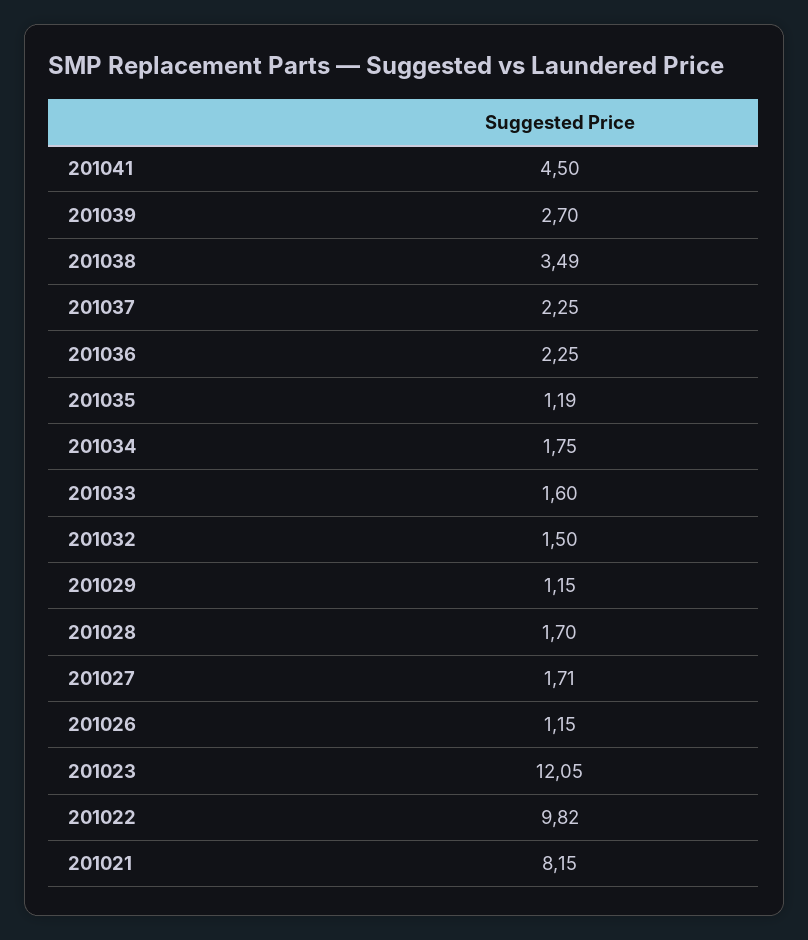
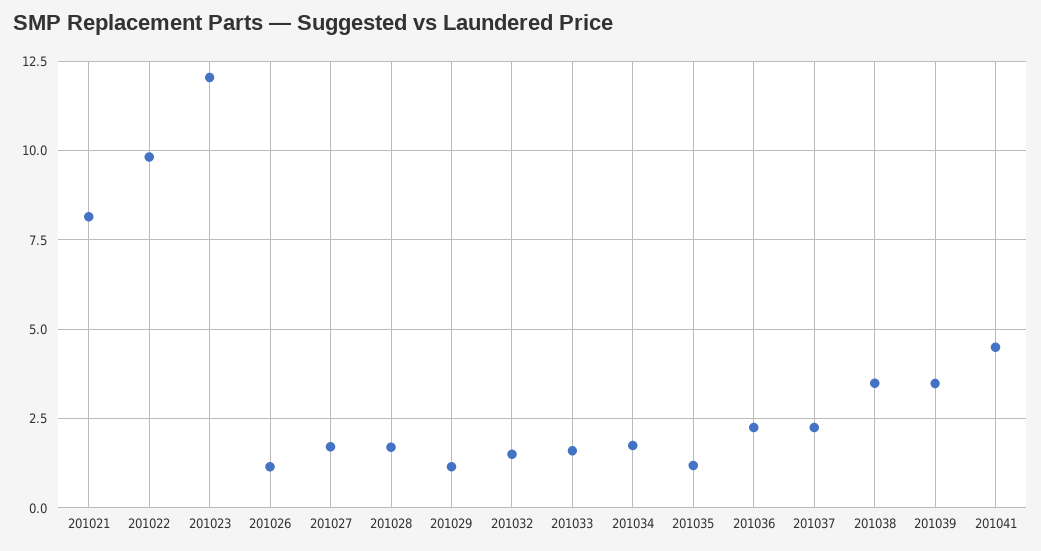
201039: 2.7 -> 3.5

